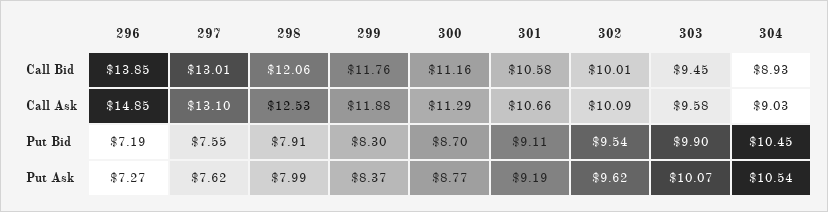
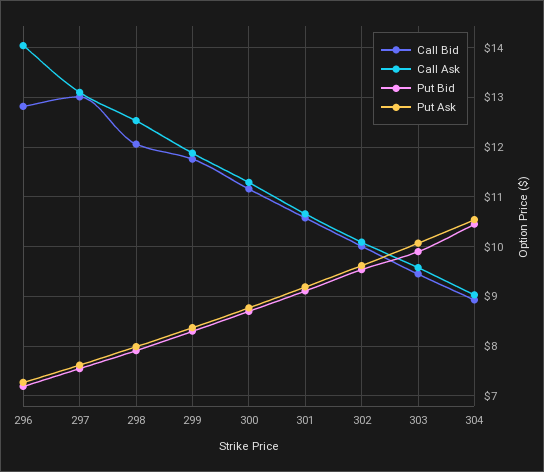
Call Bid, 296: 13.85 -> 12.8
Call Ask, 296: 14.85 -> 14

